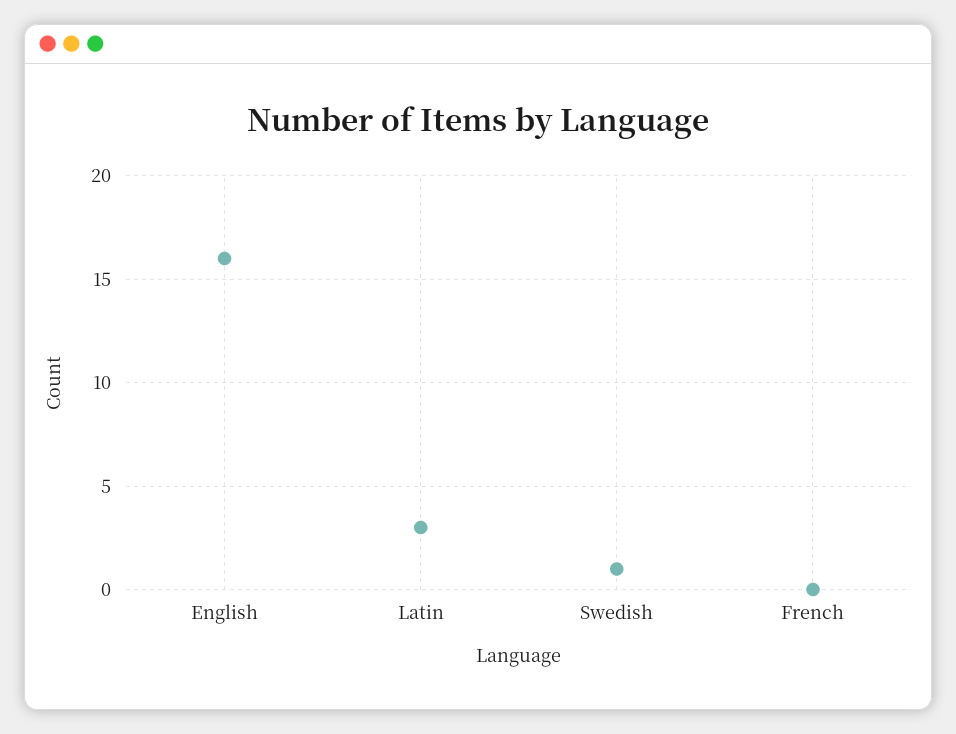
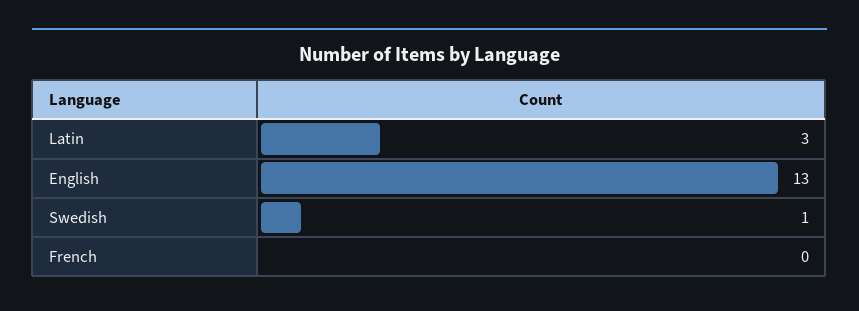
English: 16 -> 13

